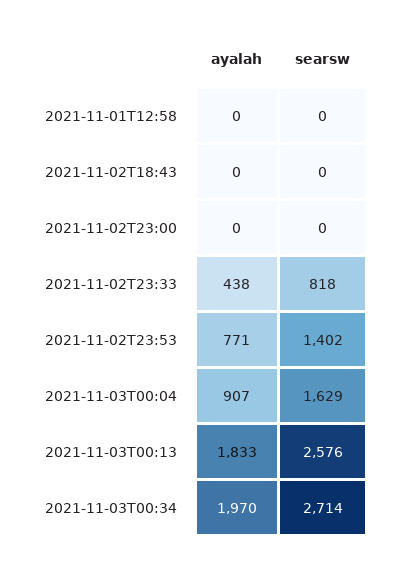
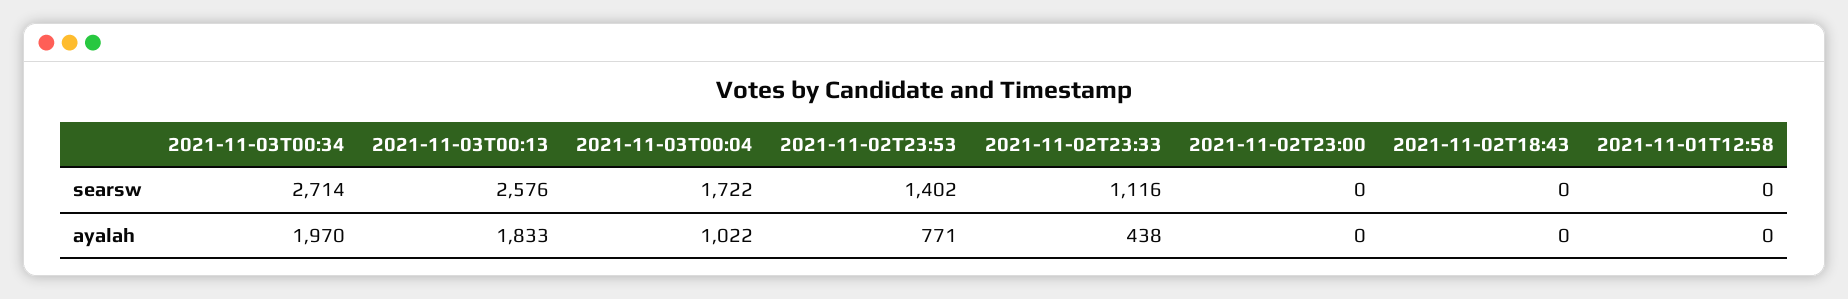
searsw, 2021-11-02T23:33: 818 -> 1116
ayalah, 2021-11-03T00:04: 907 -> 1022
searsw, 2021-11-03T00:04: 1629 -> 1722

